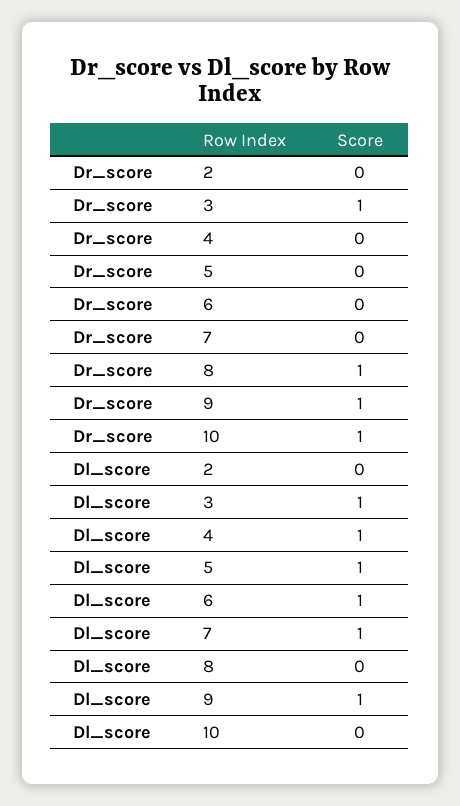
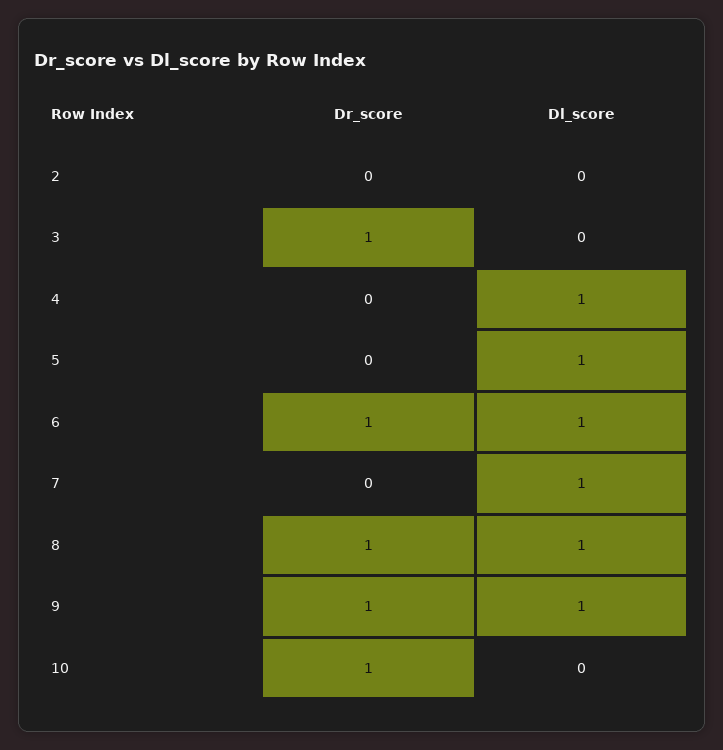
Dr_score, 6: 0 -> 1
Dl_score, 3: 1 -> 0
Dl_score, 8: 0 -> 1

